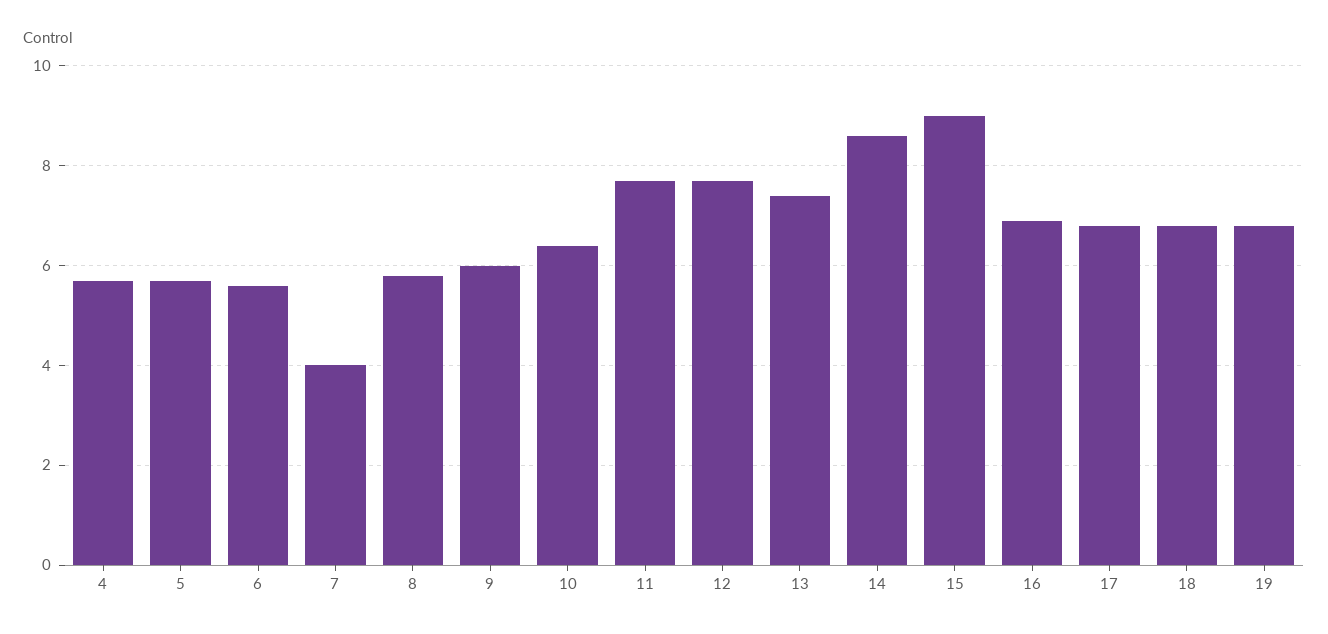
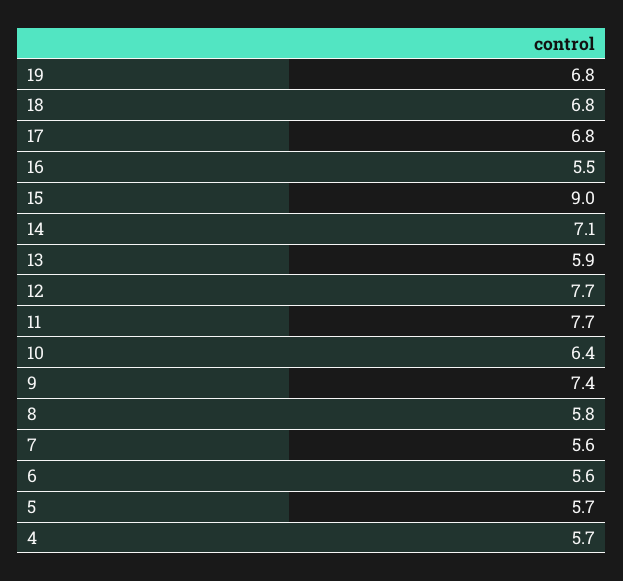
7: 4 -> 5.6
9: 6 -> 7.4
13: 7.5 -> 5.9
14: 8.5 -> 7.1
16: 7 -> 5.5

